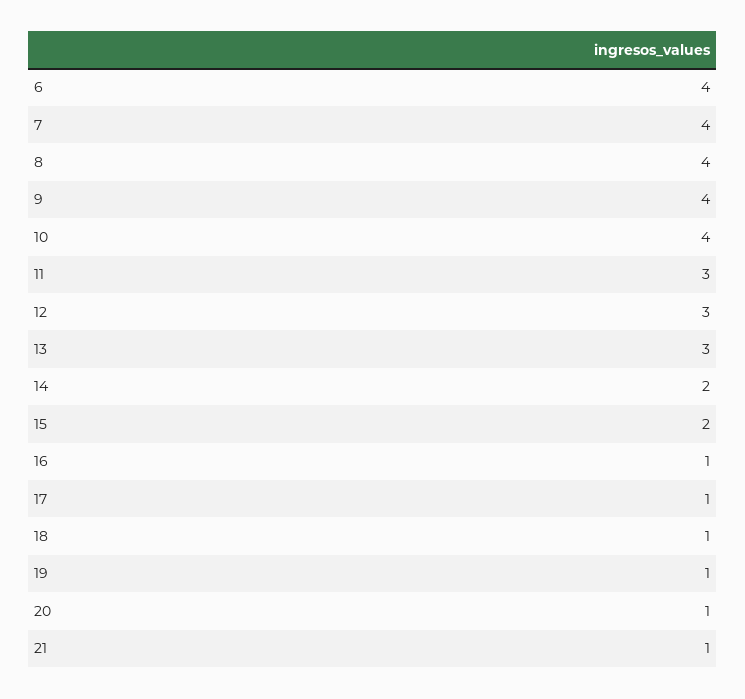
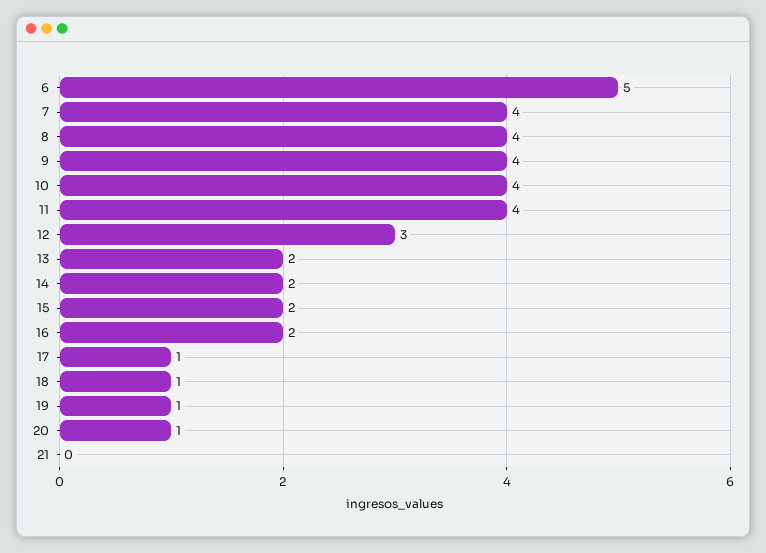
6: 4 -> 5
11: 3 -> 4
13: 3 -> 2
16: 1 -> 2
21: 1 -> 0

